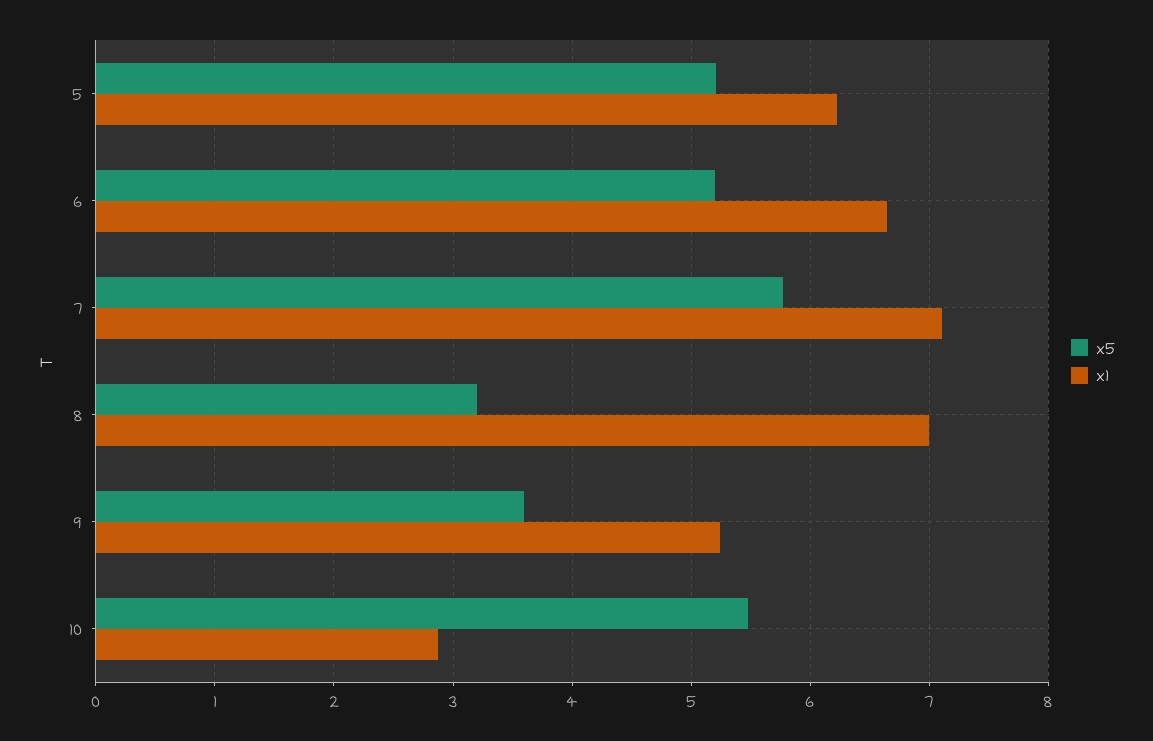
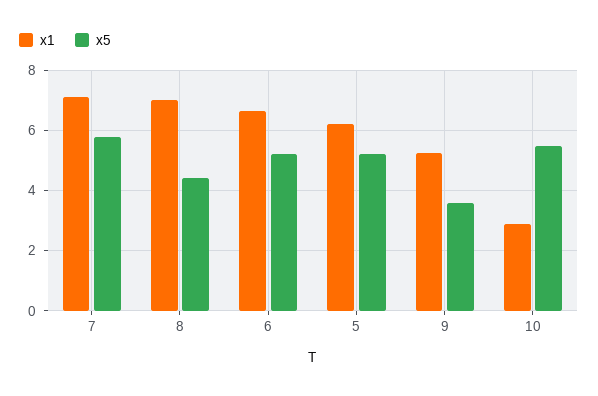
x5, 8: 3.2 -> 4.4

